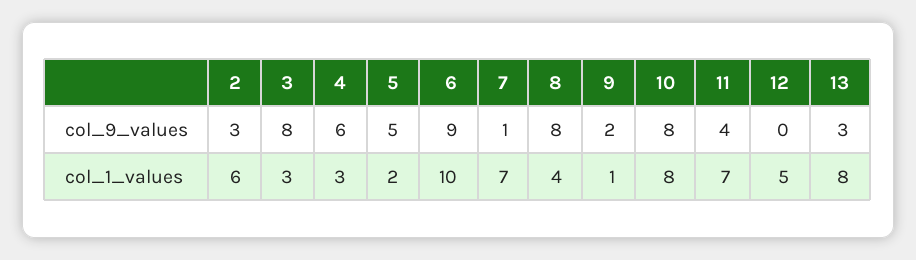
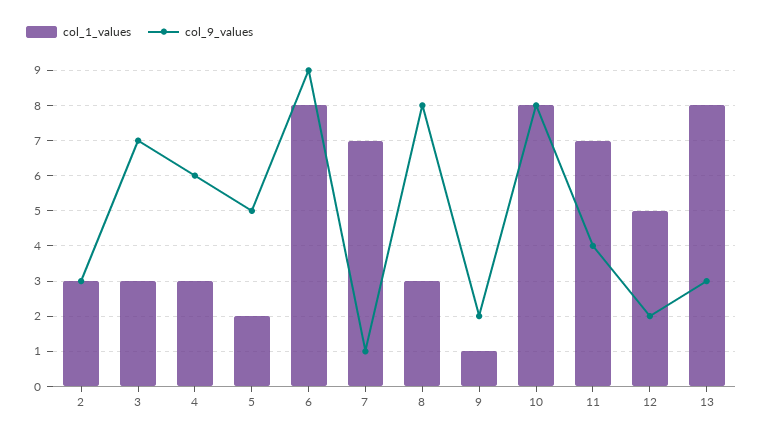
col_9_values, 3: 8 -> 7
col_9_values, 12: 0 -> 2
col_1_values, 2: 6 -> 3
col_1_values, 6: 10 -> 8
col_1_values, 8: 4 -> 3

